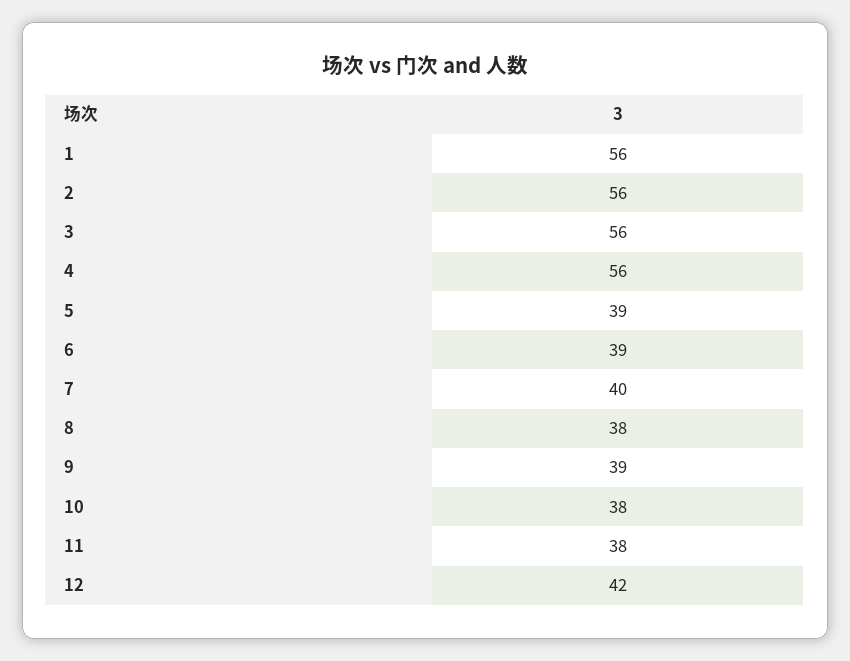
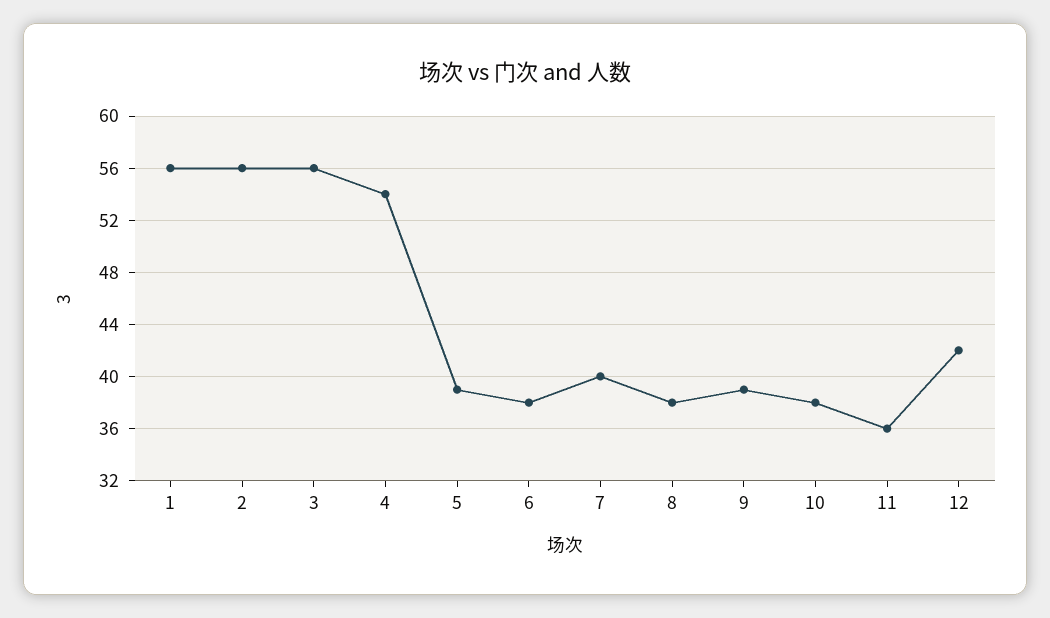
4: 56 -> 54
6: 39 -> 38
11: 38 -> 36

